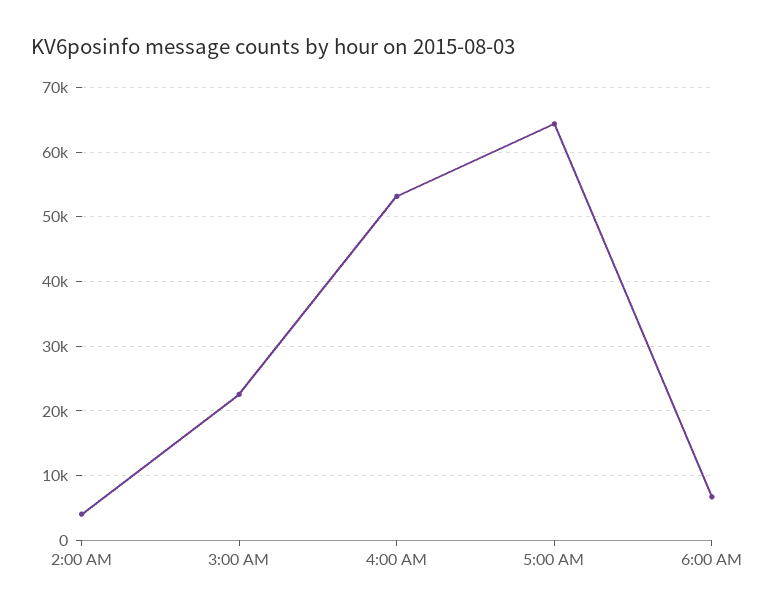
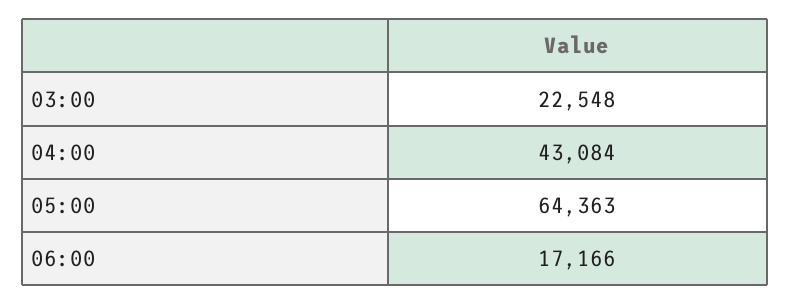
2:00 AM: 4000 -> none
4:00 AM: 53000 -> 43084
6:00 AM: 7000 -> 17166

